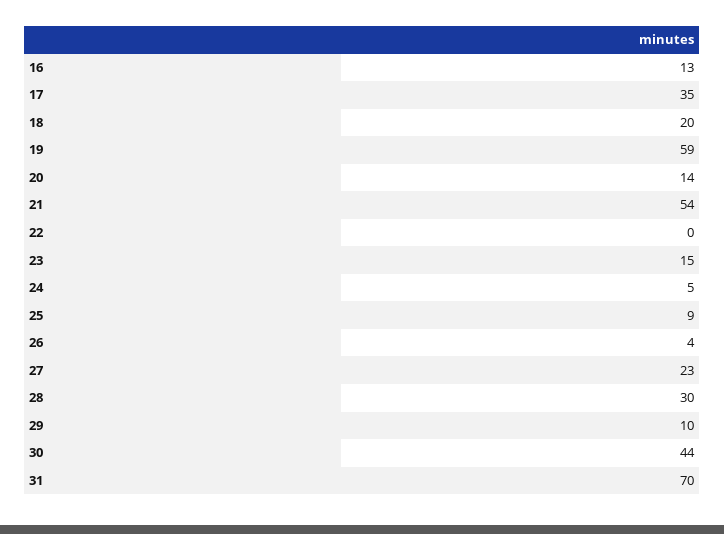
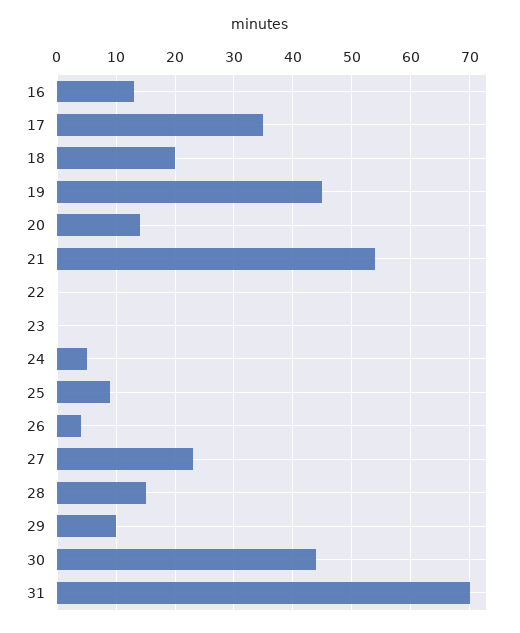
19: 59 -> 45
23: 15 -> 0
28: 30 -> 15

